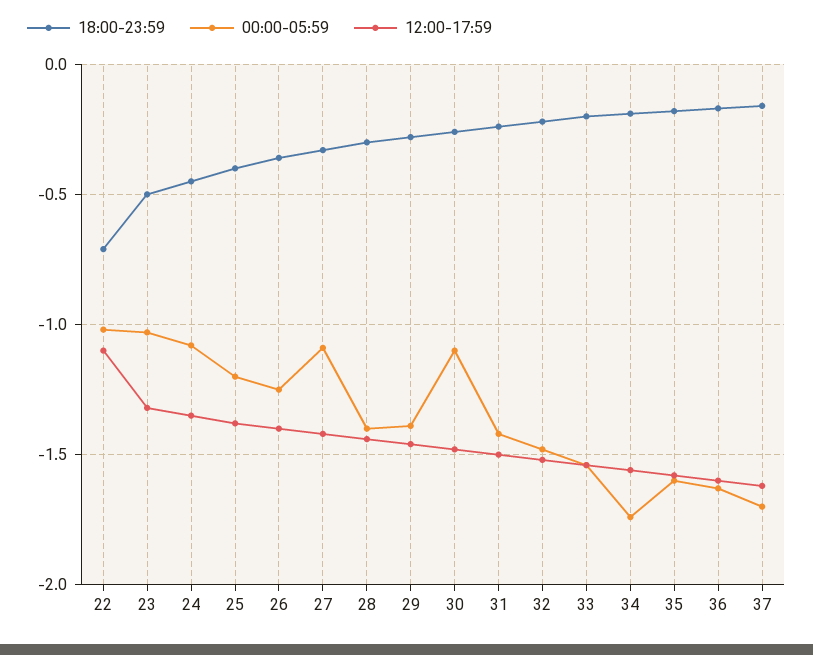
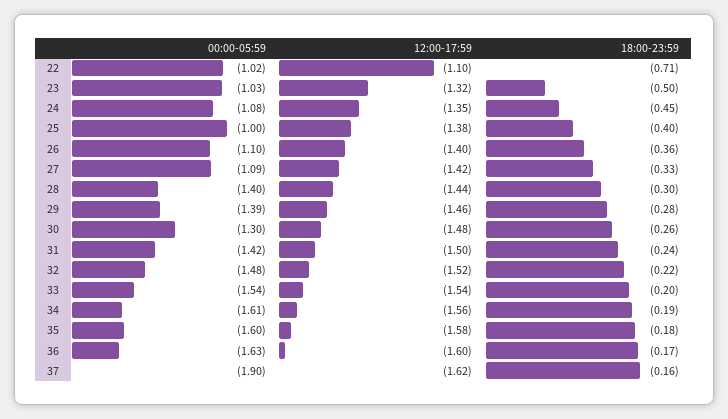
00:00-05:59, 25: -1.2 -> -1
00:00-05:59, 26: -1.25 -> -1.1
00:00-05:59, 30: -1.1 -> -1.3
00:00-05:59, 34: -1.75 -> -1.61
00:00-05:59, 37: -1.7 -> -1.9

